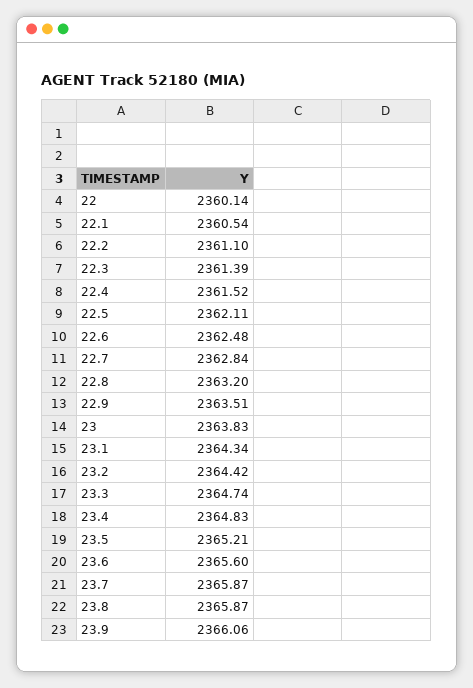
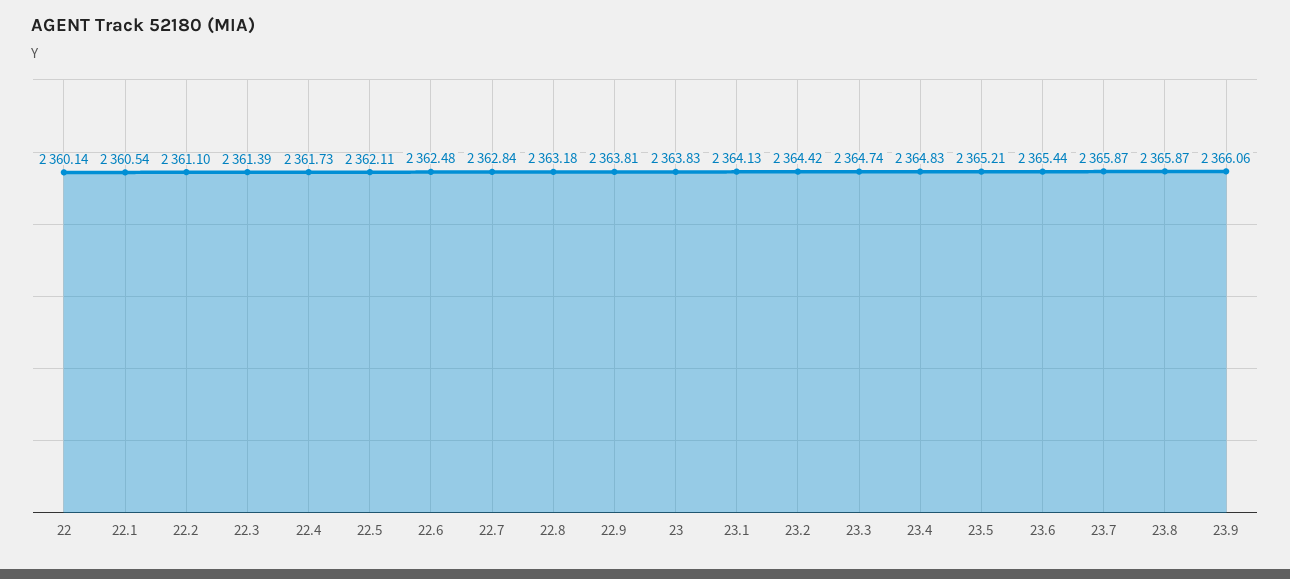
22.4: 2361.52 -> 2361.73
22.8: 2363.2 -> 2363.18
22.9: 2363.51 -> 2363.81
23.1: 2364.34 -> 2364.13
23.6: 2365.6 -> 2365.44

